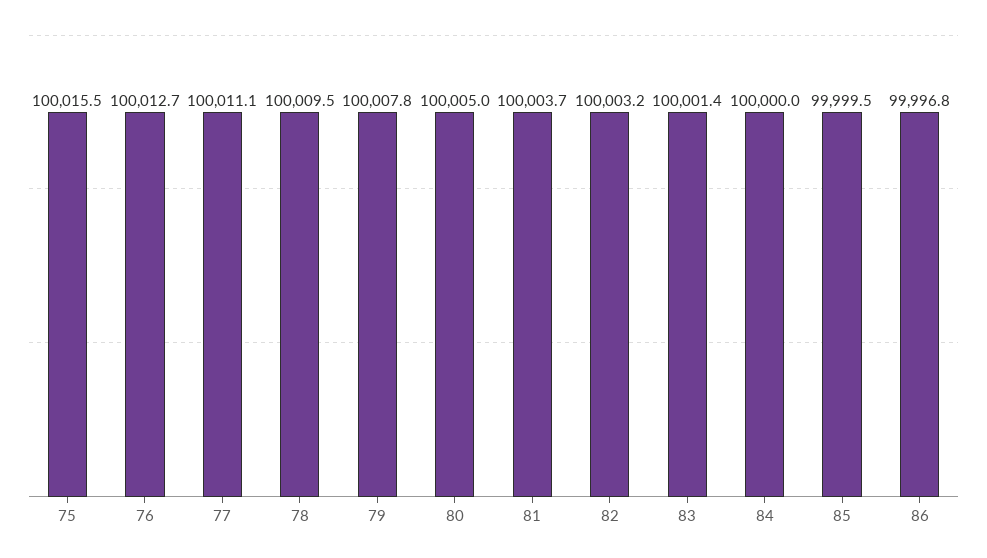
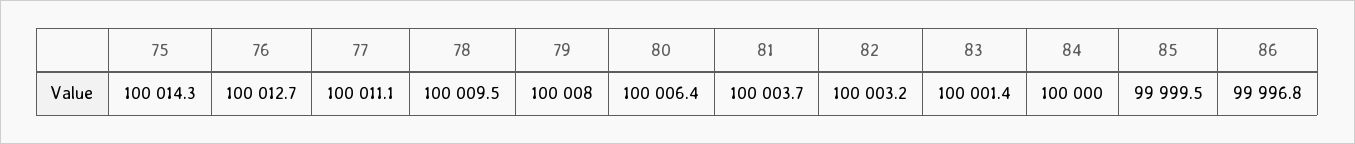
75: 100015.5 -> 100014.3
79: 100007.8 -> 100008
80: 100005 -> 100006.4

